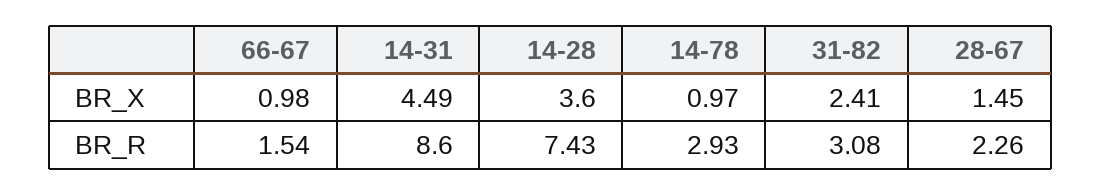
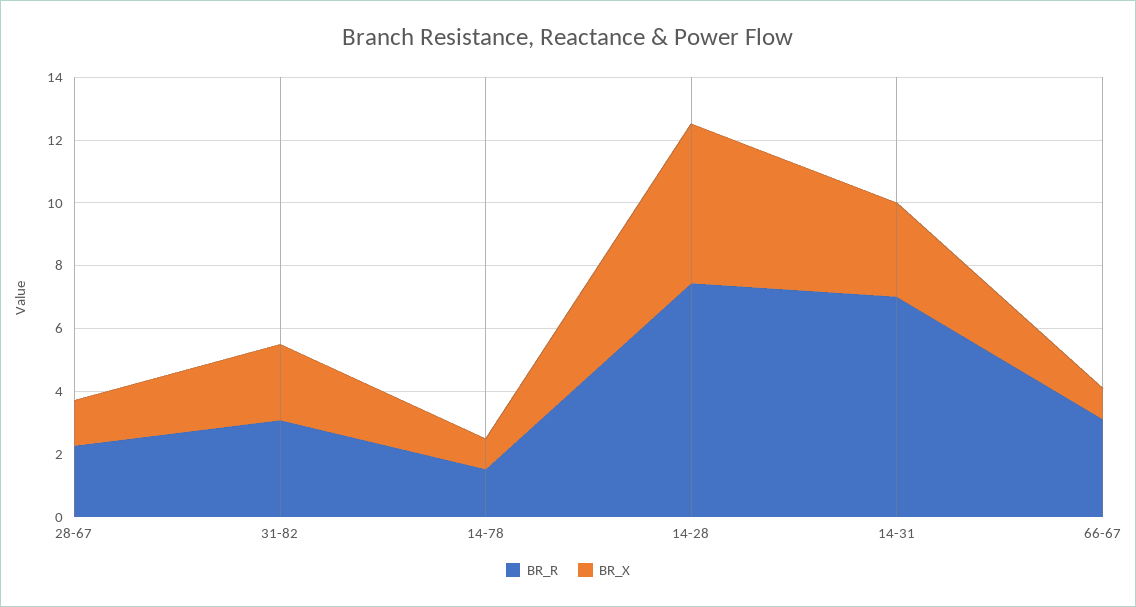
BR_X, 14-31: 4.49 -> 3
BR_X, 14-28: 3.6 -> 5
BR_R, 66-67: 1.54 -> 3
BR_R, 14-31: 8.6 -> 7
BR_R, 14-78: 2.93 -> 1.5

